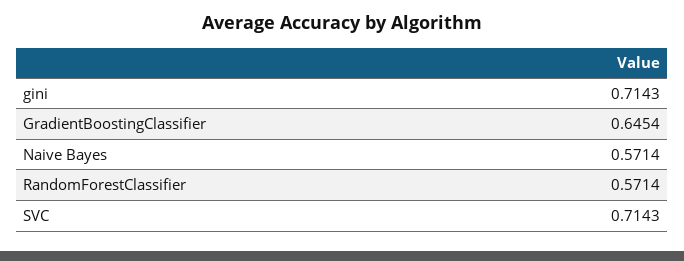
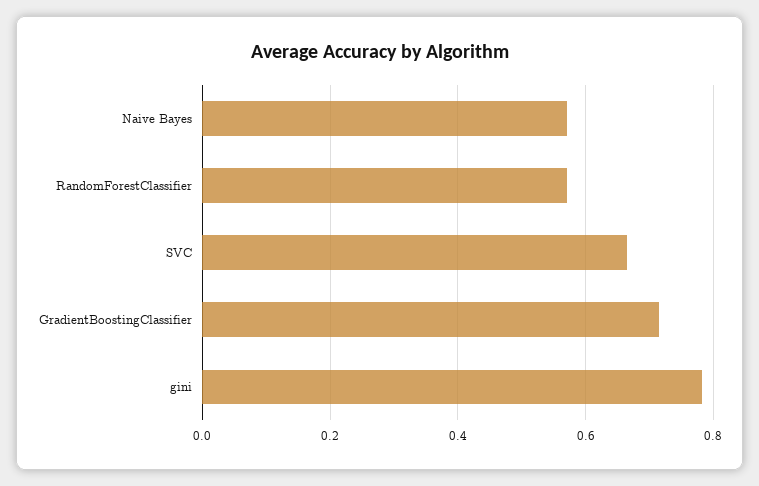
gini: 0.7143 -> 0.78
GradientBoostingClassifier: 0.6454 -> 0.72
SVC: 0.7143 -> 0.66

